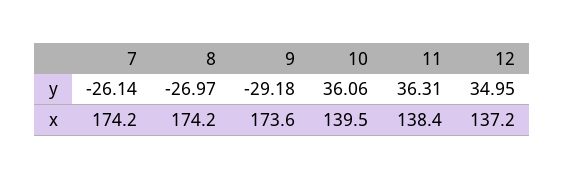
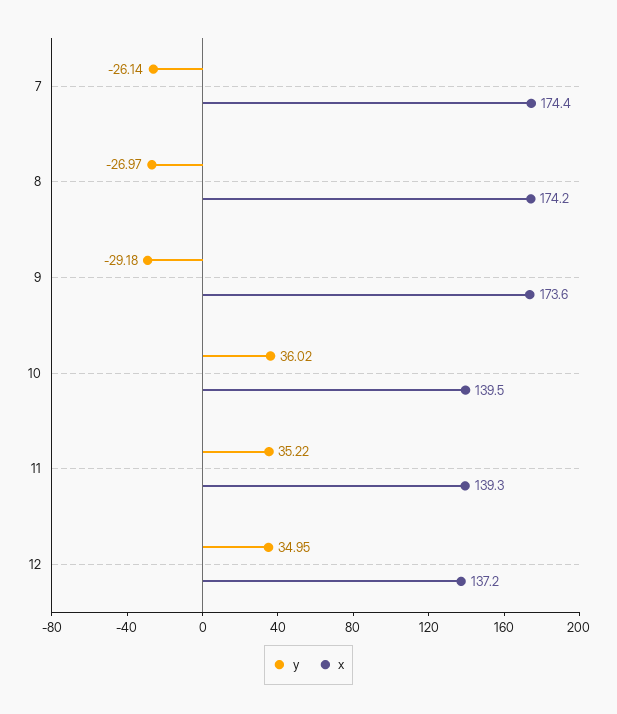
y, 10: 36.06 -> 36.02
y, 11: 36.31 -> 35.22
x, 7: 174.2 -> 174.4
x, 11: 138.4 -> 139.3

